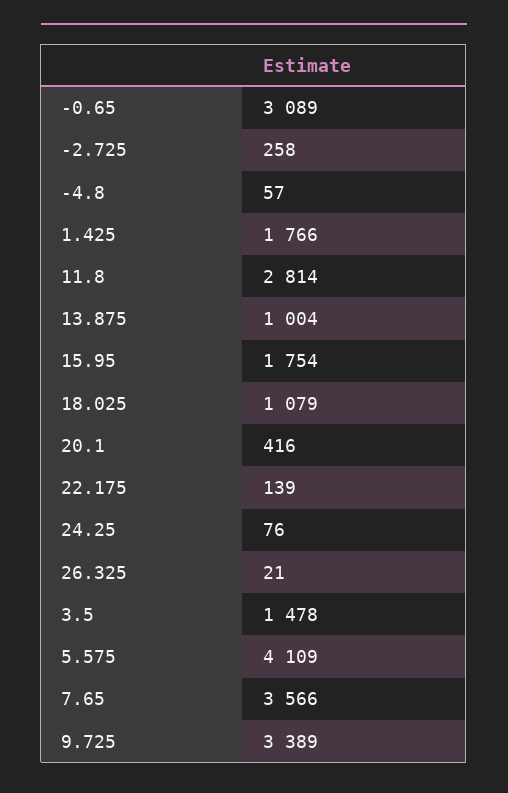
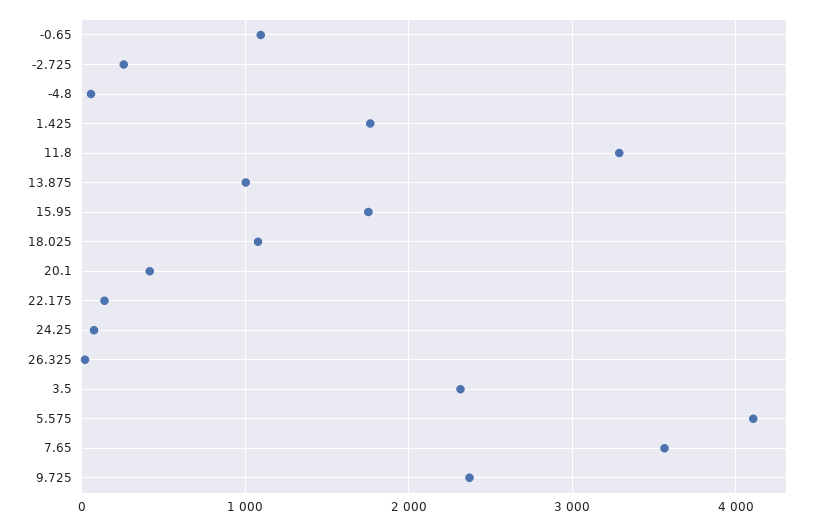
-0.65: 3089 -> 1100
11.8: 2814 -> 3300
3.5: 1478 -> 2300
9.725: 3389 -> 2400

